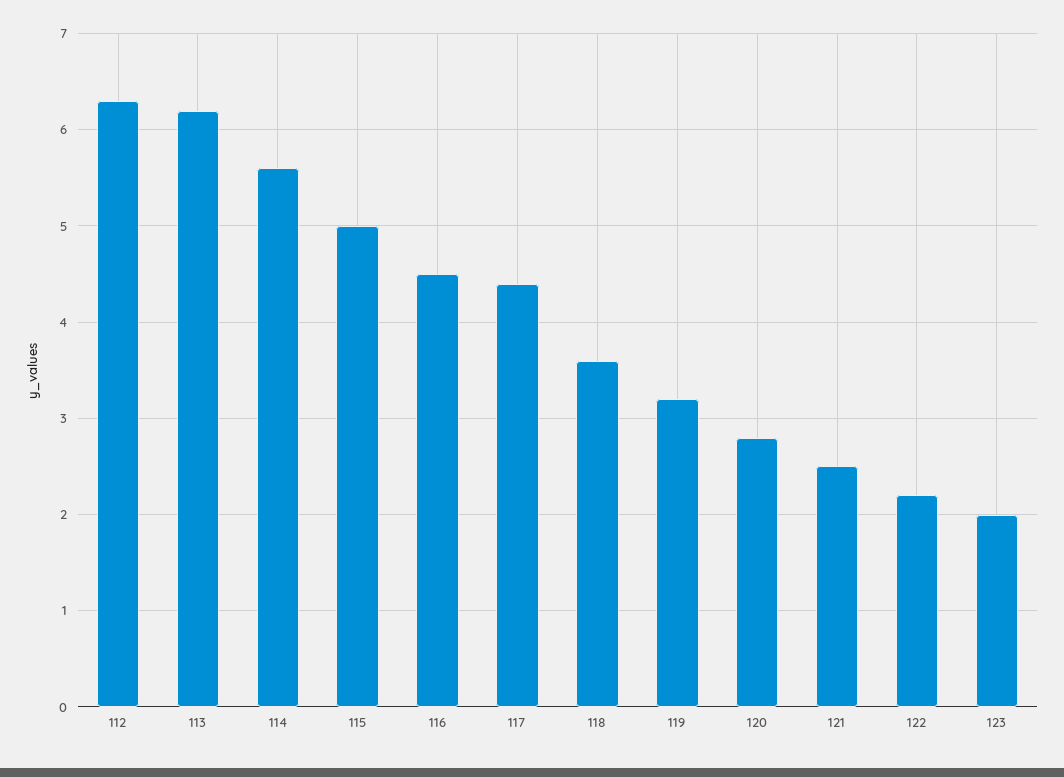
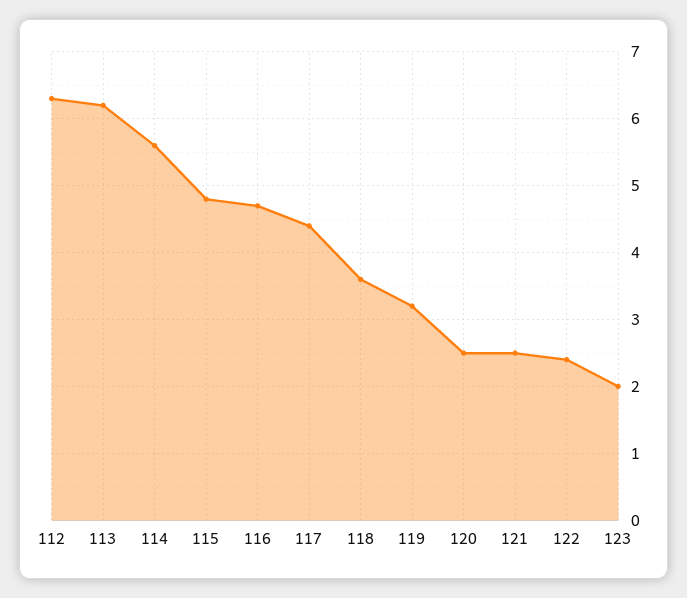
115: 5 -> 4.8
116: 4.5 -> 4.7
120: 2.8 -> 2.5
122: 2.2 -> 2.4

